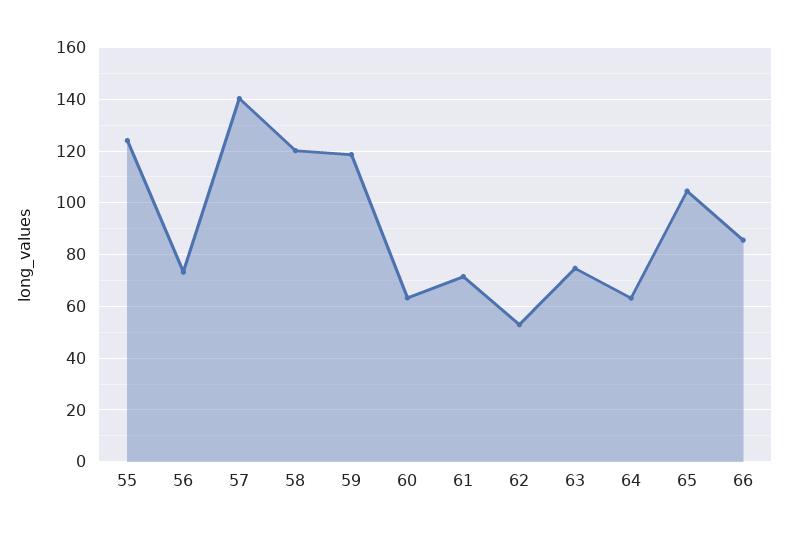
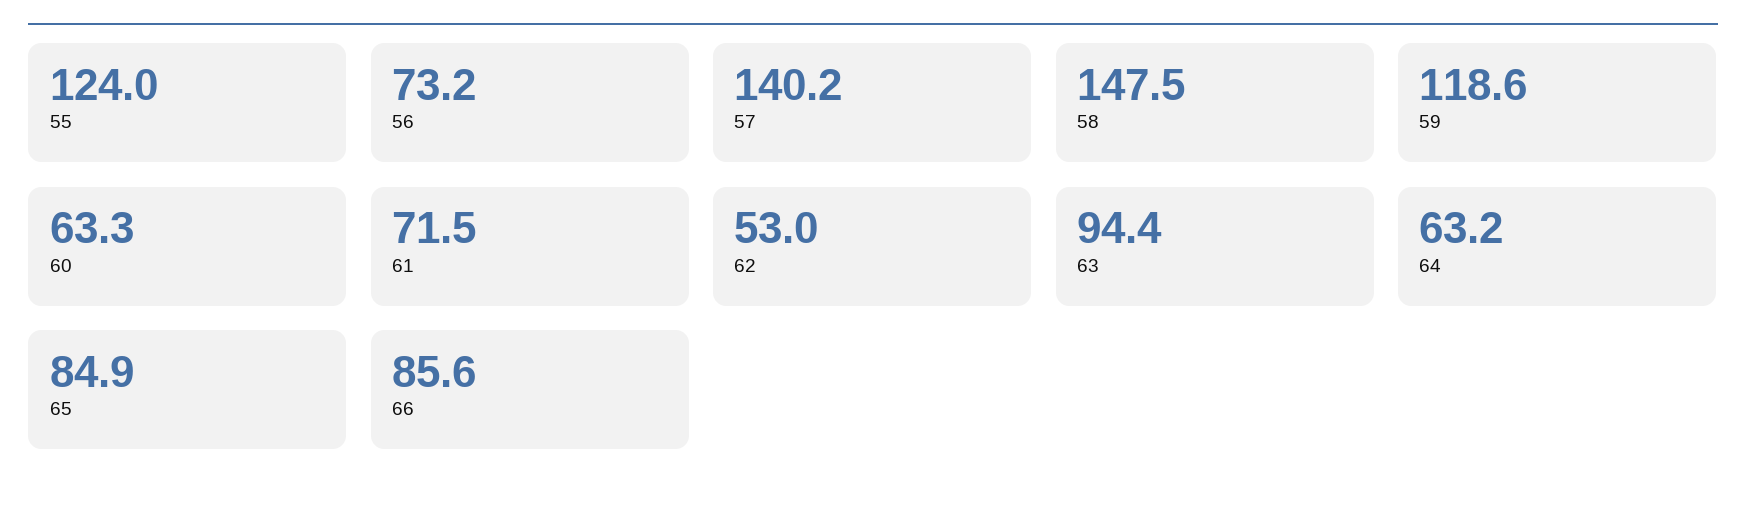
58: 120 -> 147.5
63: 75 -> 94.4
65: 105 -> 84.9

